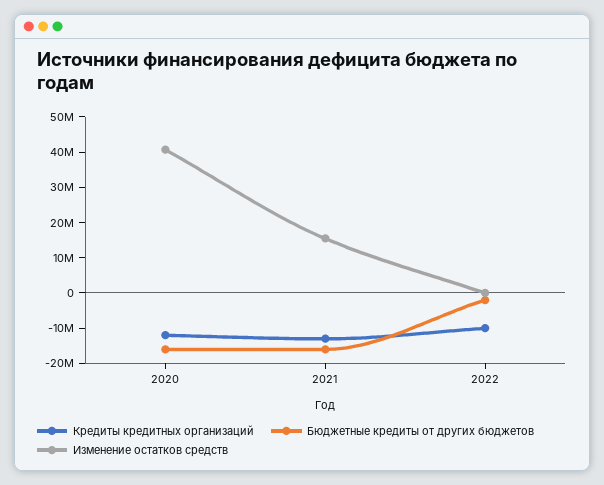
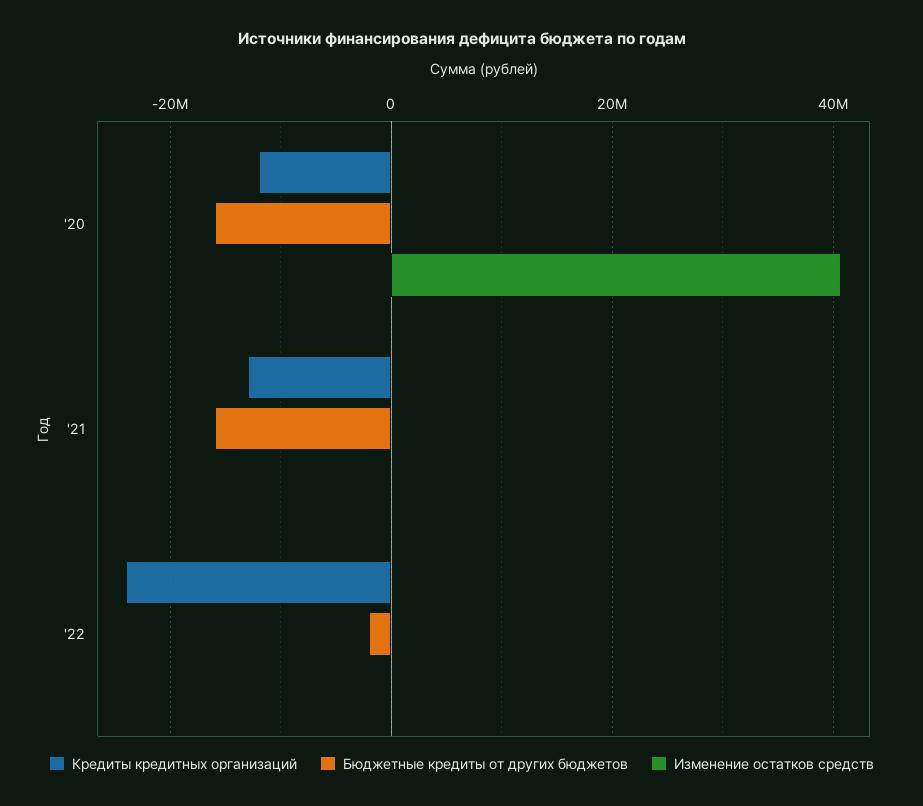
Изменение остатков средств, 2021: 15000000 -> 0
Кредиты кредитных организаций, 2022: -10000000 -> -24000000

